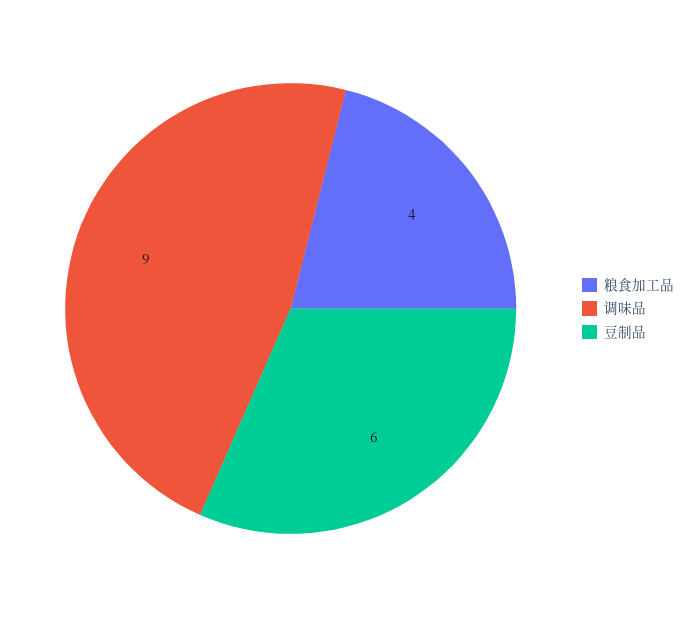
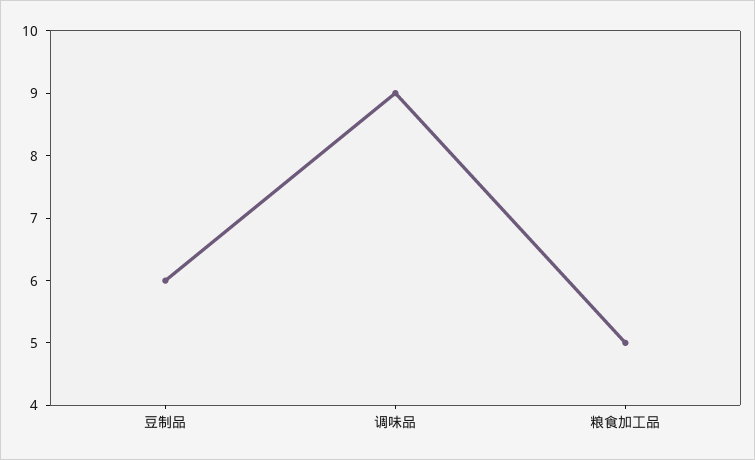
粮食加工品: 4 -> 5

